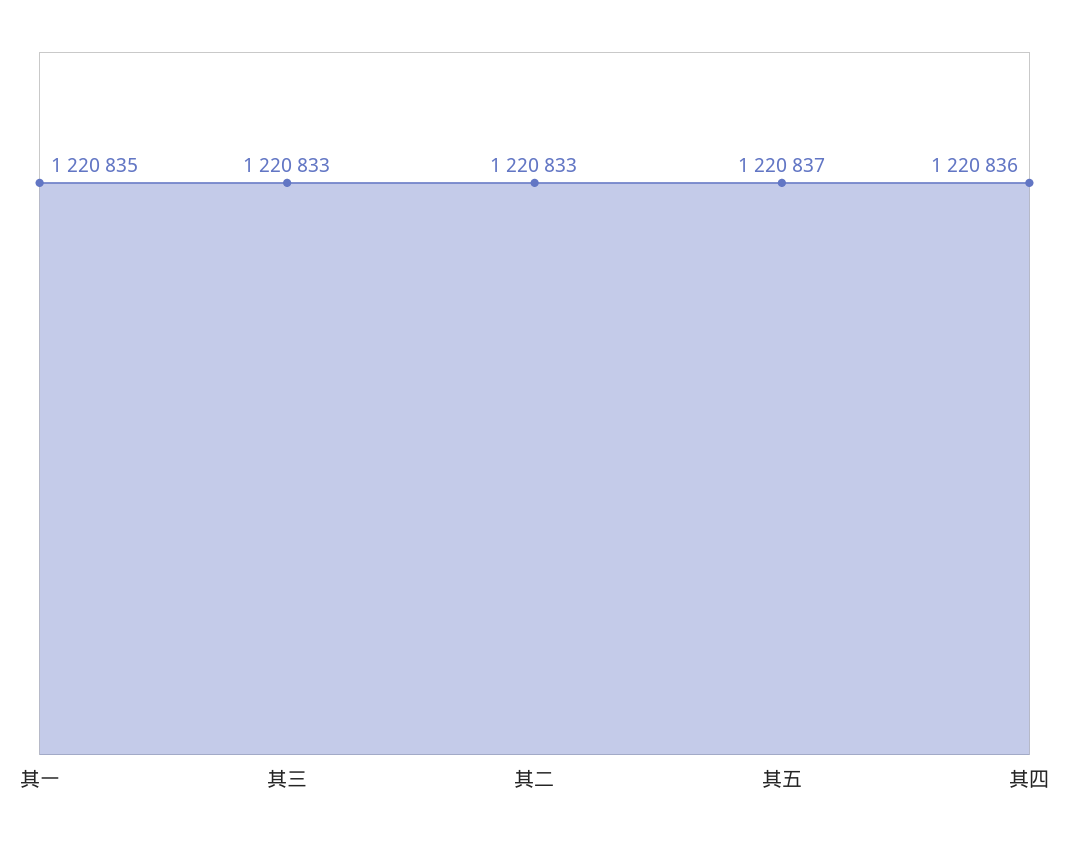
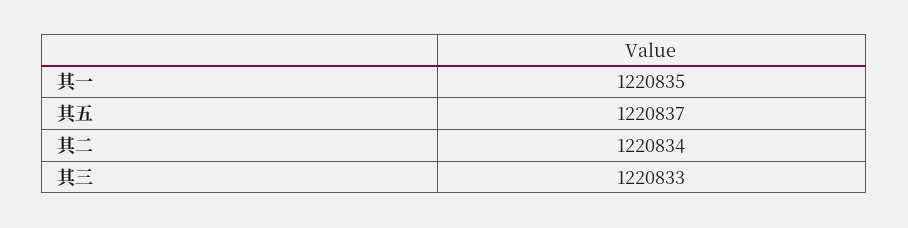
其二: 1220833 -> 1220834
其四: 1220836 -> none

